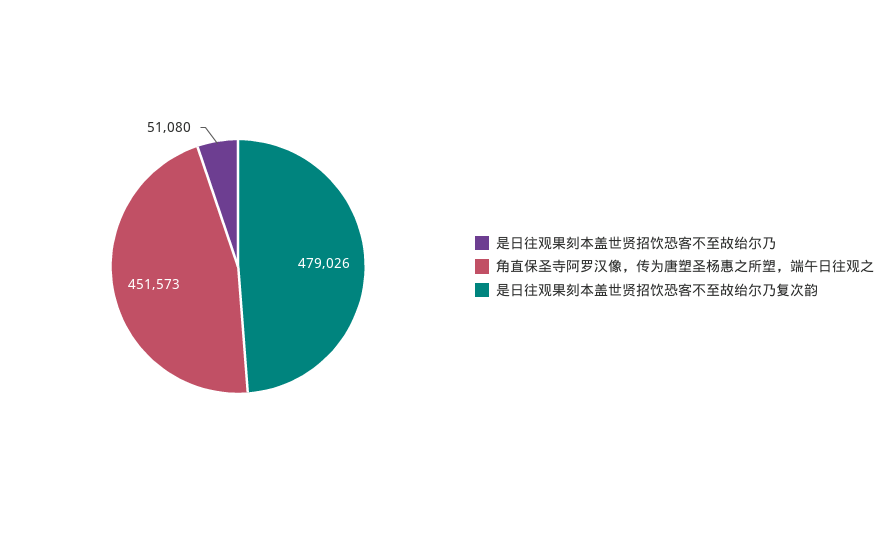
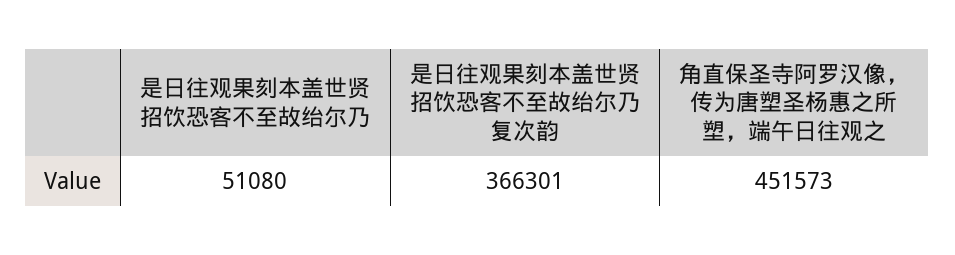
是日往观果刻本盖世贤招饮恐客不至故绐尔乃复次韵: 479026 -> 366301

